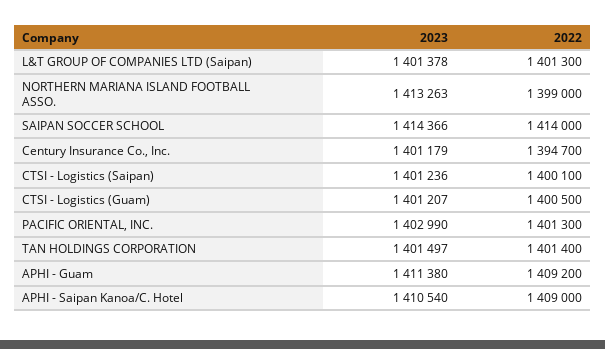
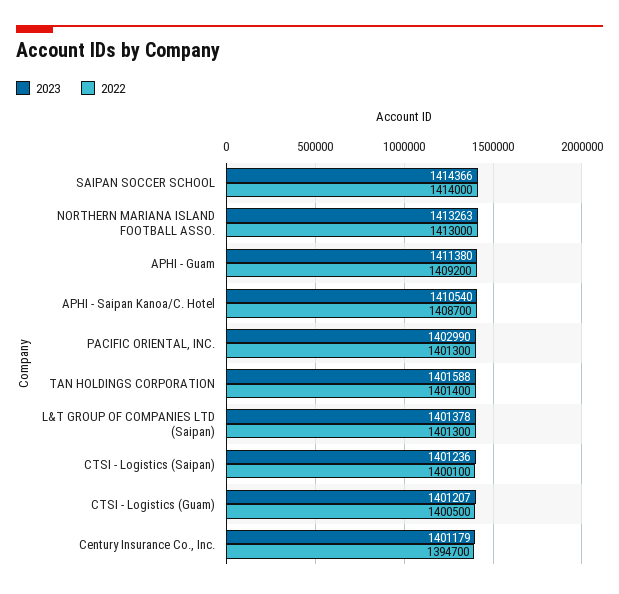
2022, NORTHERN MARIANA ISLAND FOOTBALL ASSO.: 1399000 -> 1413000
2023, TAN HOLDINGS CORPORATION: 1401497 -> 1401588
2022, APHI - Saipan Kanoa/C. Hotel: 1409000 -> 1408700

